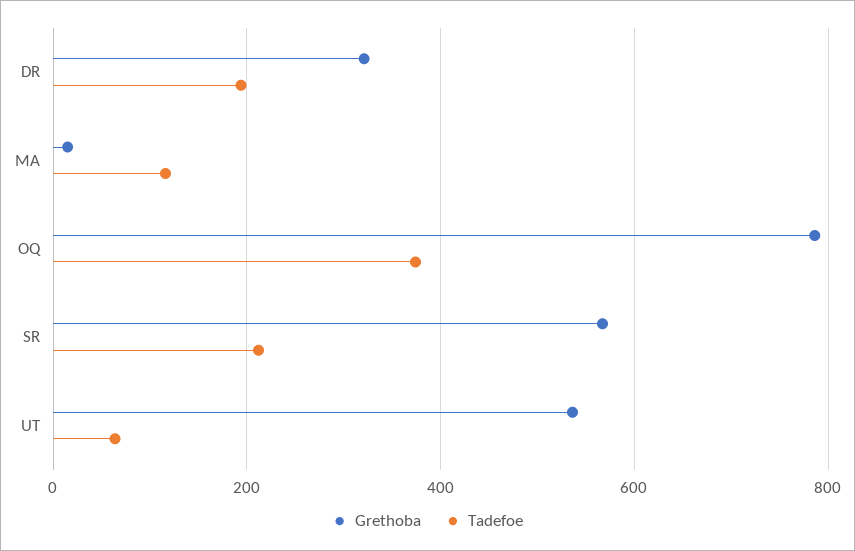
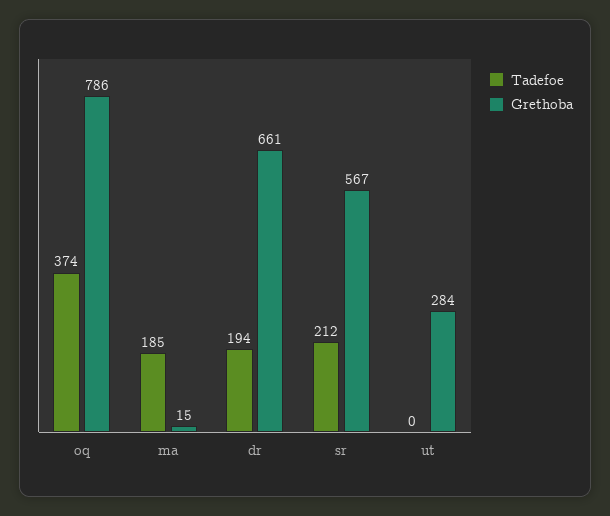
Grethoba, DR: 320 -> 661
Tadefoe, MA: 120 -> 185
Grethoba, UT: 540 -> 284
Tadefoe, UT: 60 -> 0

